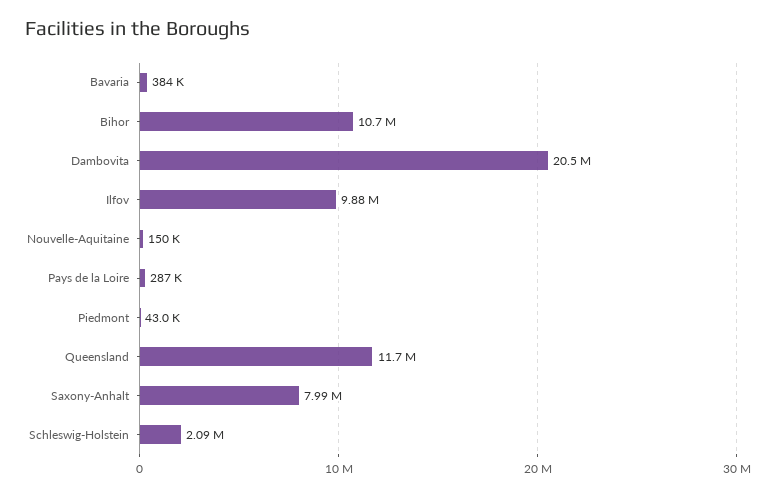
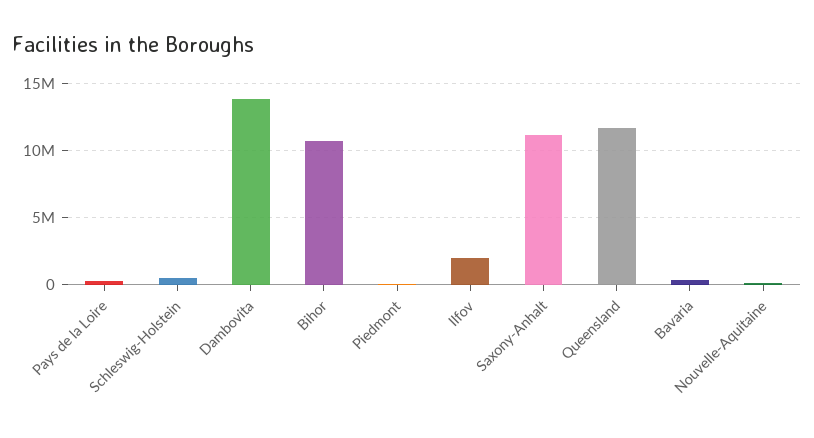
Dambovita: 20500000 -> 14000000
Ilfov: 9880000 -> 2000000
Saxony-Anhalt: 7990000 -> 11000000
Schleswig-Holstein: 2090000 -> 500000

